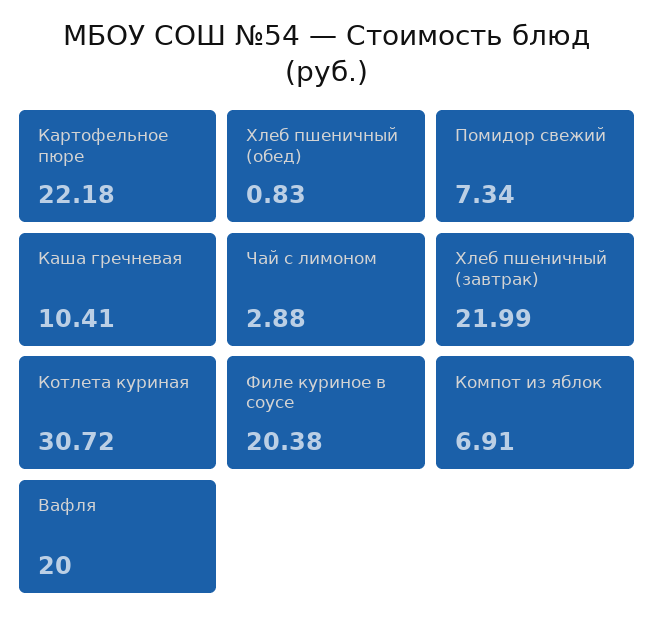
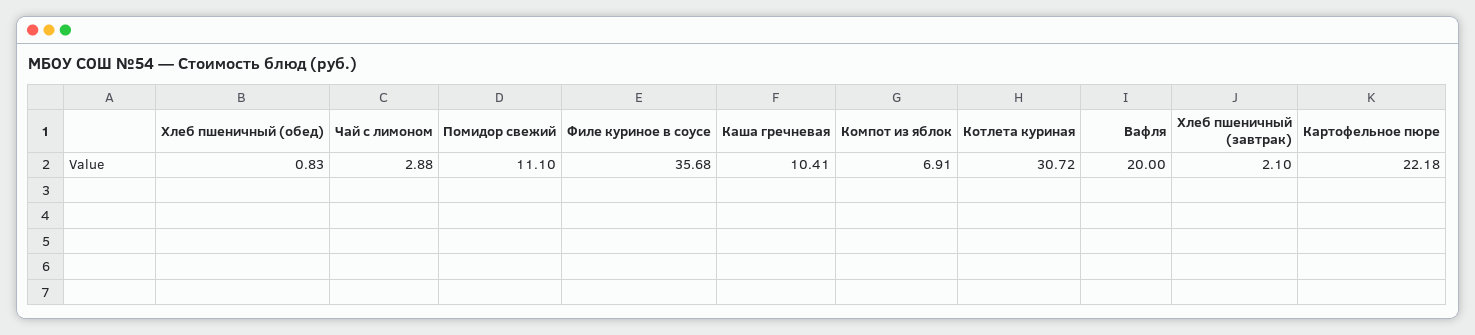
Помидор свежий: 7.34 -> 11.1
Хлеб пшеничный (завтрак): 21.99 -> 2.1
Филе куриное в соусе: 20.38 -> 35.68

